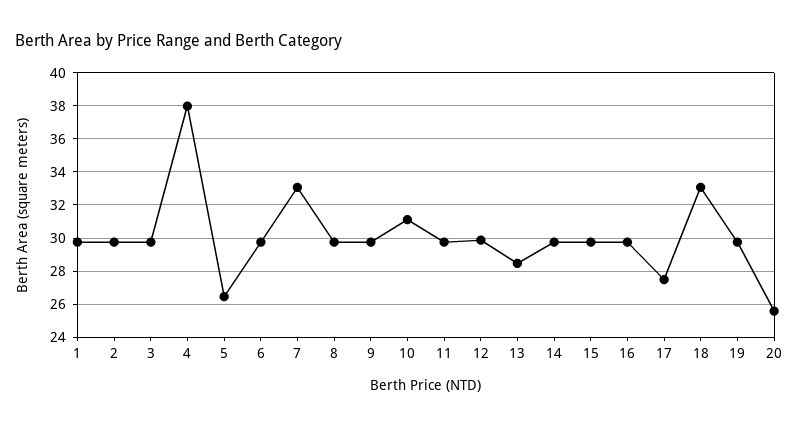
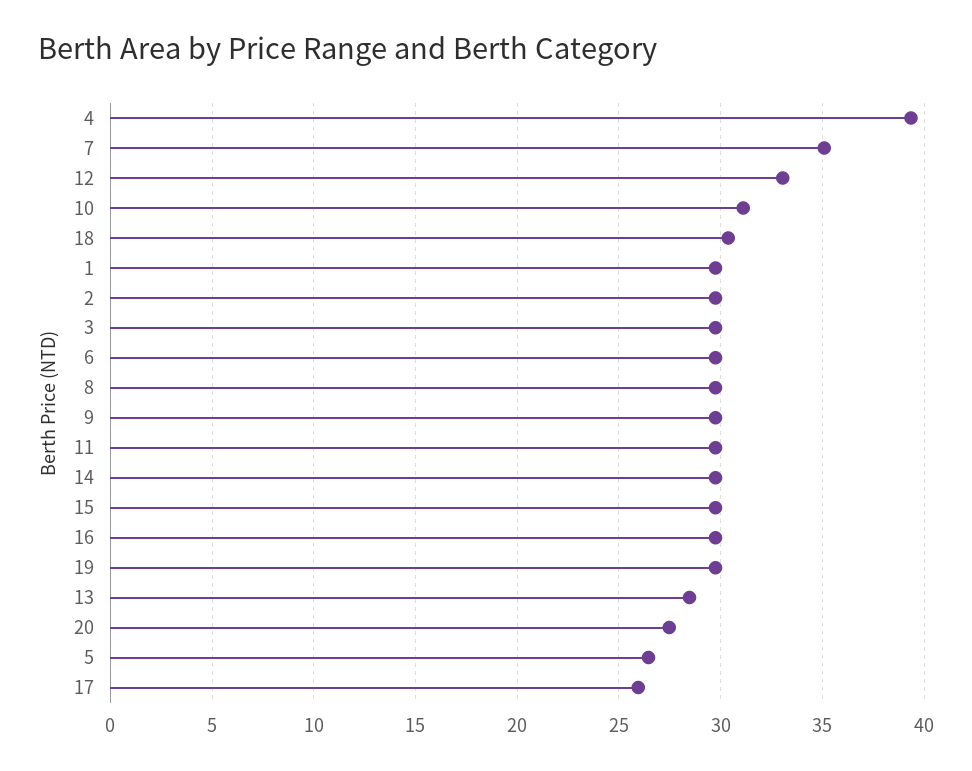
4: 38 -> 39.5
7: 33 -> 35
12: 30 -> 33
17: 27.5 -> 26
18: 33 -> 30.5
20: 25.5 -> 27.5

